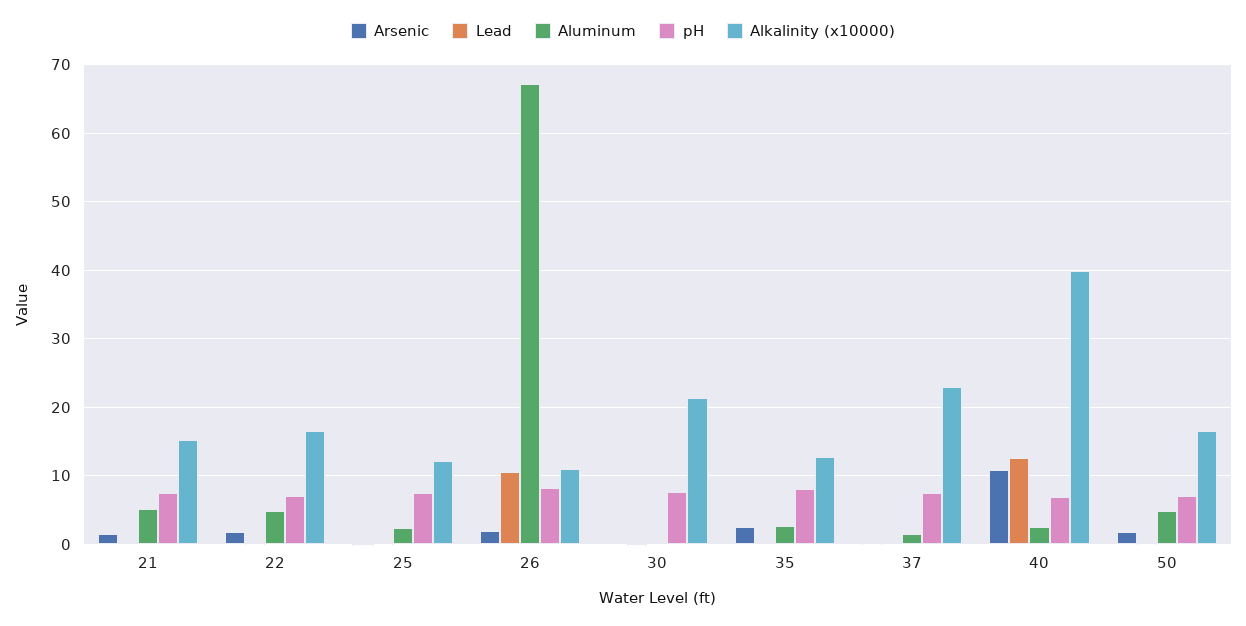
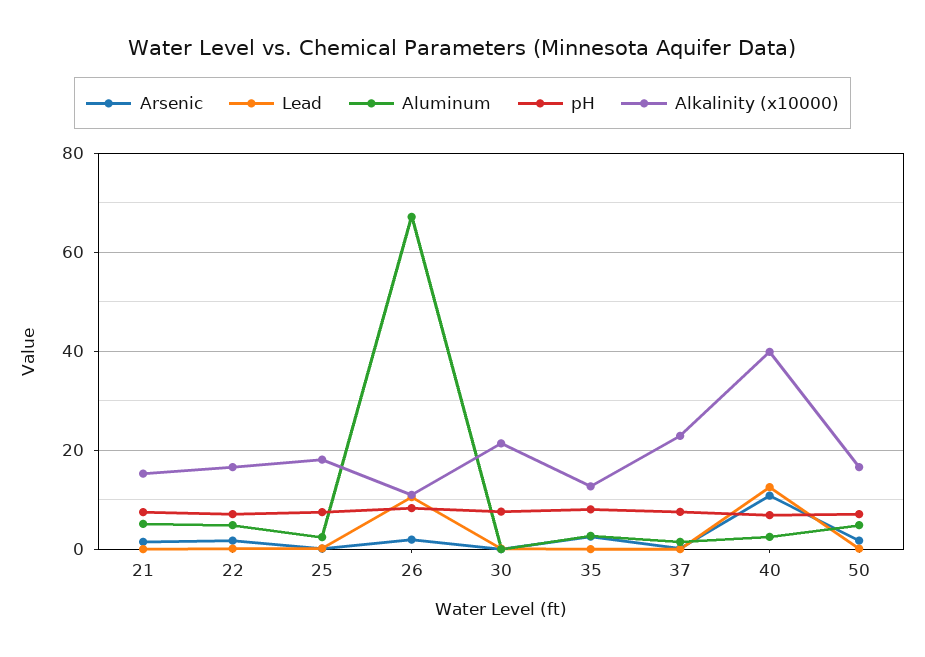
Alkalinity (x10000), 25: 12 -> 18

